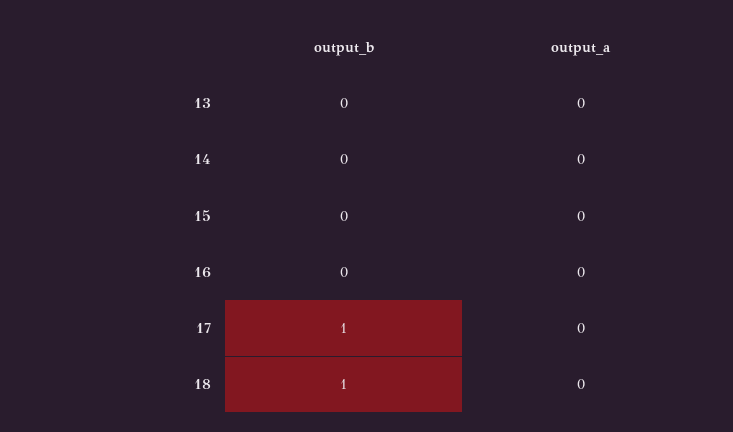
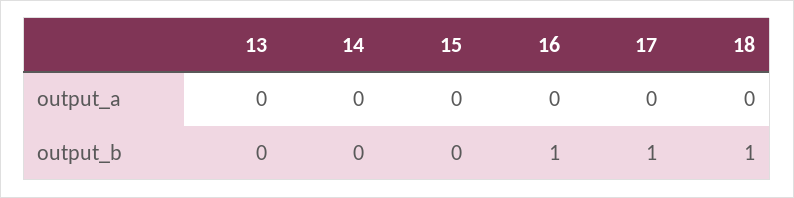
output_b, 16: 0 -> 1

